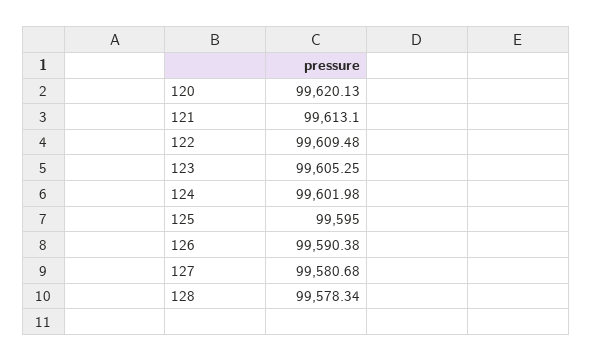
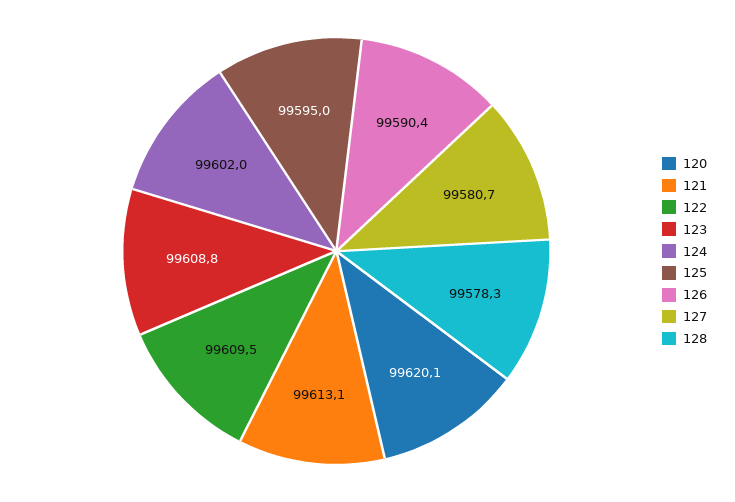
123: 99605.25 -> 99608.8

